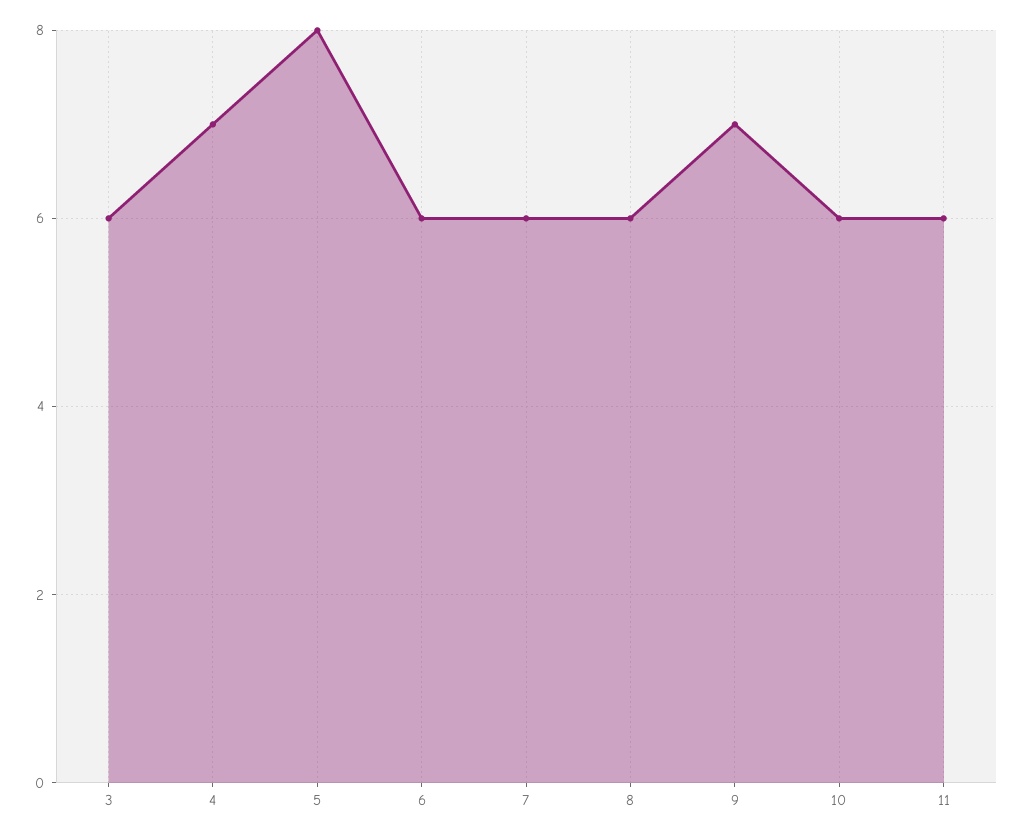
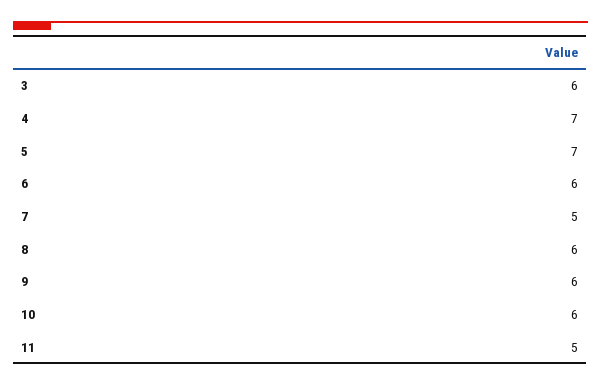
5: 8 -> 7
7: 6 -> 5
9: 7 -> 6
11: 6 -> 5

